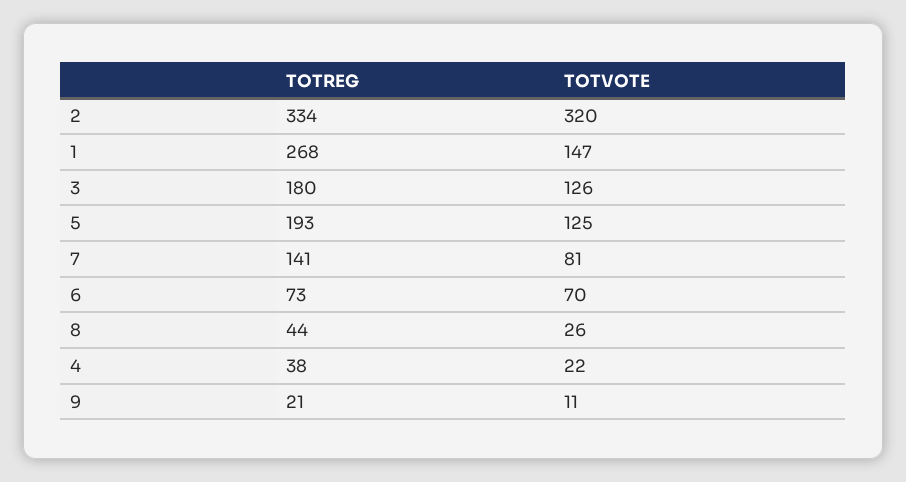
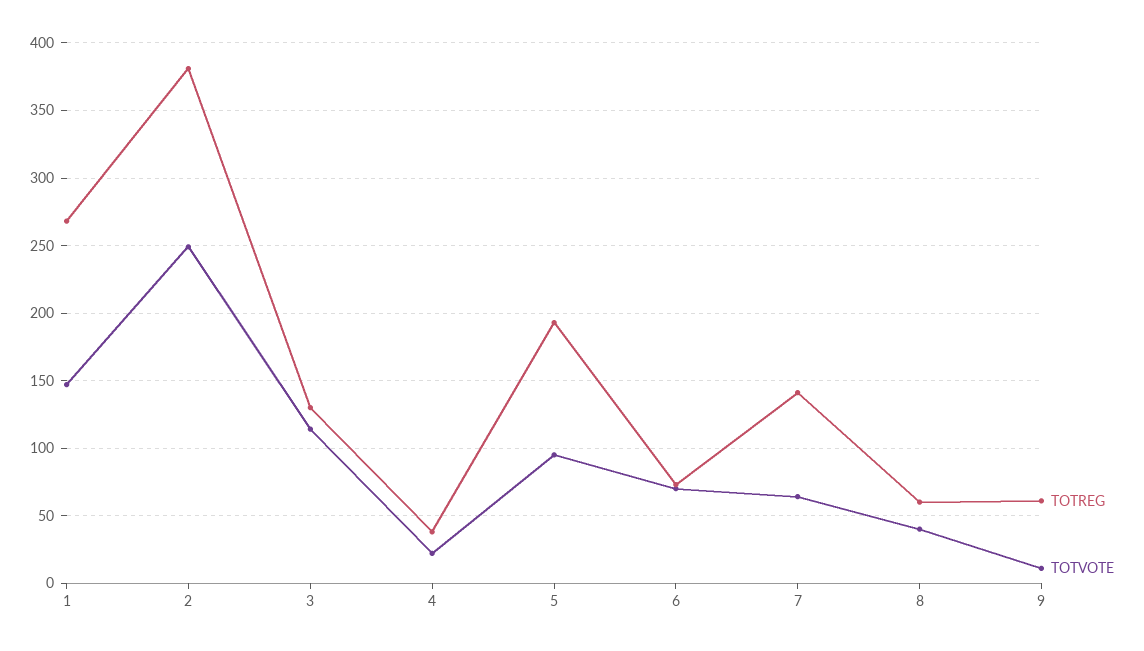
TOTREG, 2: 334 -> 380
TOTVOTE, 2: 320 -> 250
TOTREG, 3: 180 -> 130
TOTVOTE, 3: 126 -> 115
TOTVOTE, 5: 125 -> 95
TOTVOTE, 7: 81 -> 65
TOTREG, 8: 44 -> 60
TOTVOTE, 8: 26 -> 40
TOTREG, 9: 21 -> 60

